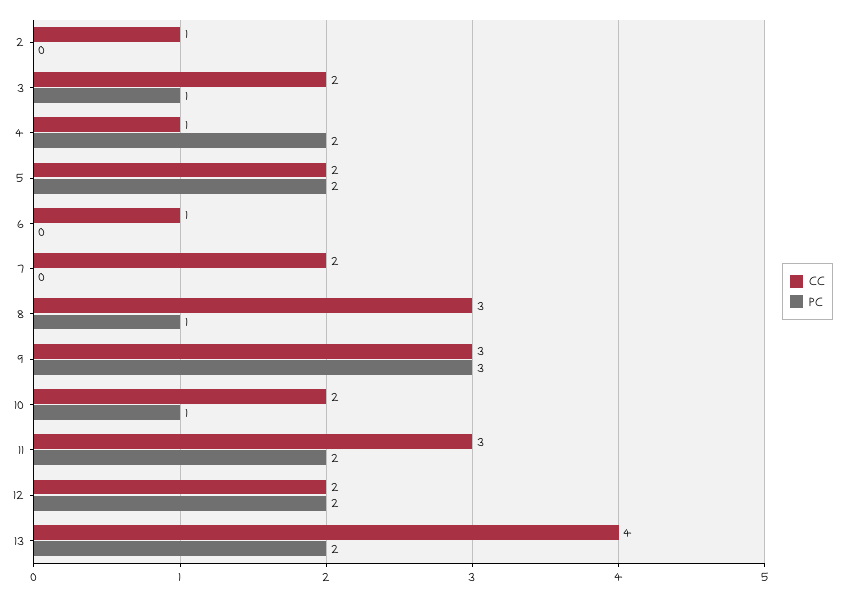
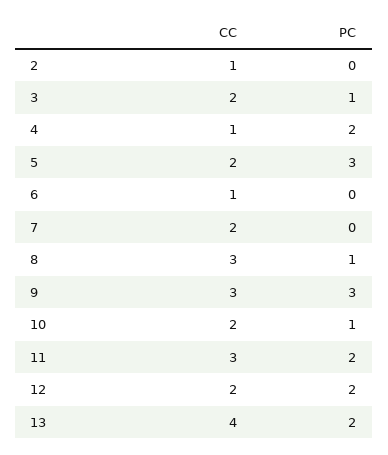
PC, 5: 2 -> 3

